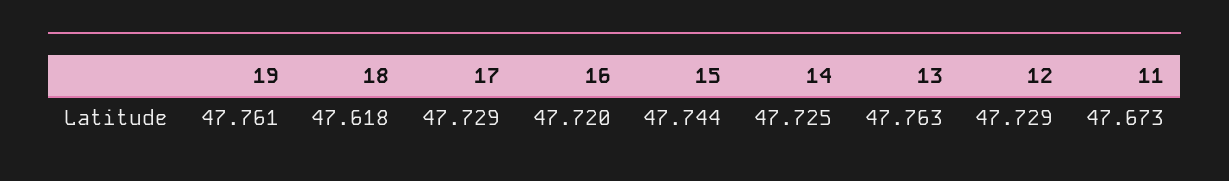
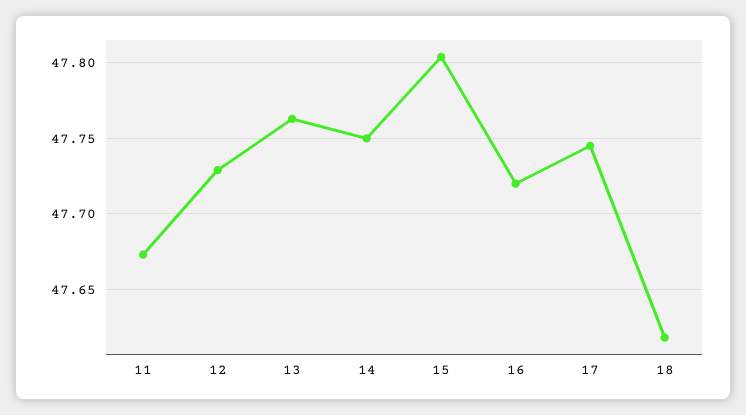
19: 47.761 -> none
17: 47.729 -> 47.745
15: 47.744 -> 47.805
14: 47.725 -> 47.75

